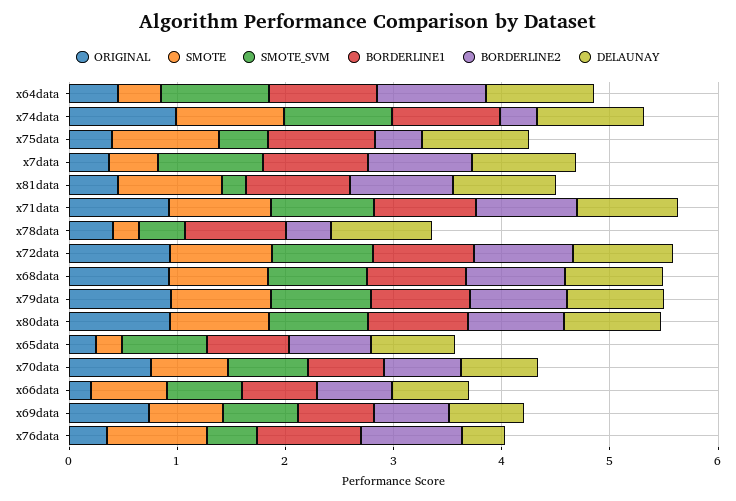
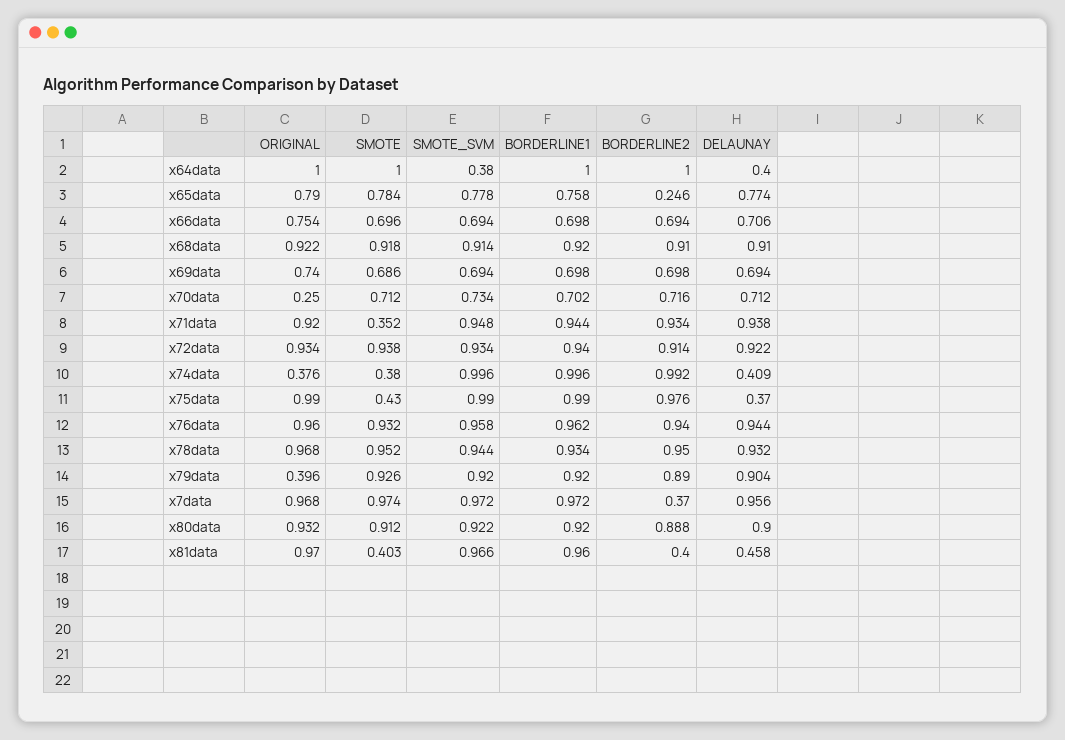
ORIGINAL, x64data: 0.4 -> 1
SMOTE, x64data: 0.4 -> 1
SMOTE_SVM, x64data: 1 -> 0.38
DELAUNAY, x64data: 1 -> 0.4
ORIGINAL, x74data: 1 -> 0.376
SMOTE, x74data: 1 -> 0.38
BORDERLINE2, x74data: 0.4 -> 0.992
DELAUNAY, x74data: 1 -> 0.409
ORIGINAL, x75data: 0.4 -> 0.99
SMOTE, x75data: 1 -> 0.43
SMOTE_SVM, x75data: 0.4 -> 0.99
BORDERLINE2, x75data: 0.4 -> 0.976
DELAUNAY, x75data: 1 -> 0.37
ORIGINAL, x7data: 0.4 -> 0.968
SMOTE, x7data: 0.4 -> 0.974
BORDERLINE2, x7data: 1 -> 0.37
ORIGINAL, x81data: 0.4 -> 0.97
SMOTE, x81data: 1 -> 0.403
SMOTE_SVM, x81data: 0.2 -> 0.966
BORDERLINE2, x81data: 1 -> 0.4
DELAUNAY, x81data: 1 -> 0.458
SMOTE, x71data: 1 -> 0.352
ORIGINAL, x78data: 0.4 -> 0.968
SMOTE, x78data: 0.2 -> 0.952
SMOTE_SVM, x78data: 0.4 -> 0.944
BORDERLINE2, x78data: 0.4 -> 0.95
ORIGINAL, x79data: 1 -> 0.396
ORIGINAL, x65data: 0.2 -> 0.79
SMOTE, x65data: 0.2 -> 0.784
BORDERLINE2, x65data: 0.8 -> 0.246
ORIGINAL, x70data: 0.8 -> 0.25
ORIGINAL, x66data: 0.2 -> 0.754
ORIGINAL, x76data: 0.4 -> 0.96
SMOTE_SVM, x76data: 0.4 -> 0.958
DELAUNAY, x76data: 0.4 -> 0.944

